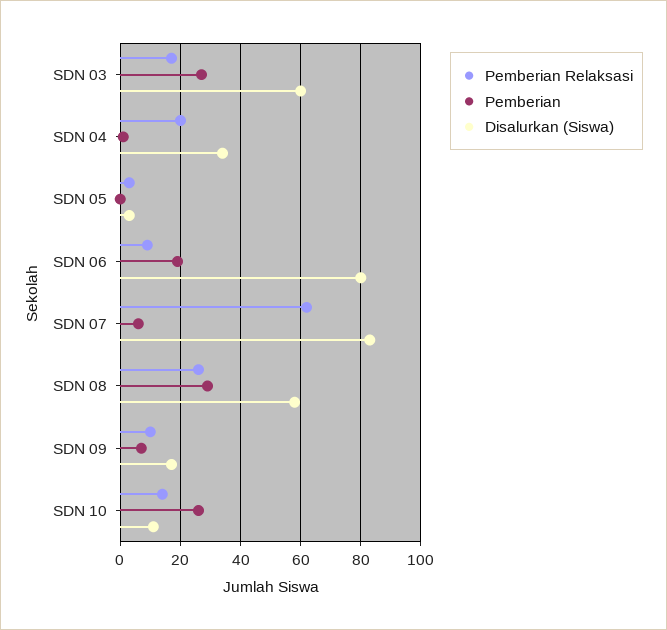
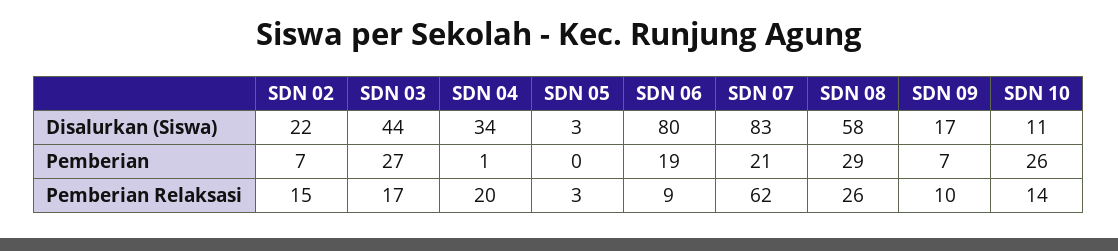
Disalurkan (Siswa), SDN 03: 60 -> 44
Pemberian, SDN 07: 5 -> 21
Disalurkan (Siswa), SDN 02: none -> 22
Pemberian, SDN 02: none -> 7
Pemberian Relaksasi, SDN 02: none -> 15

